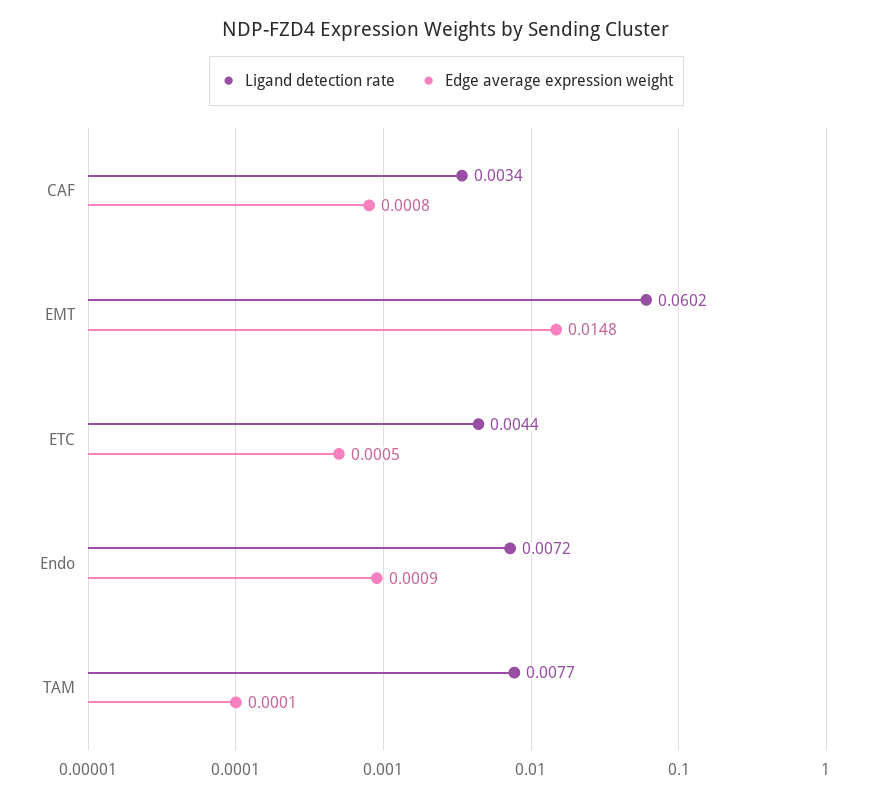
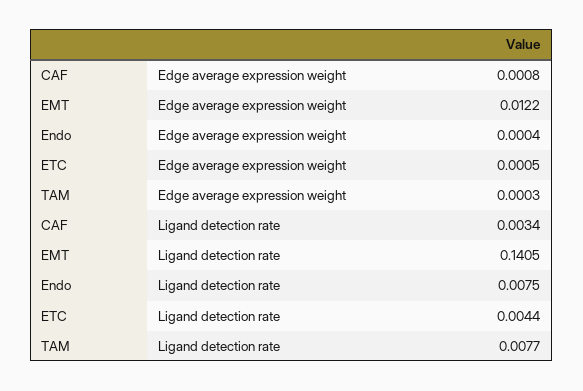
Ligand detection rate, EMT: 0.0602 -> 0.1405
Edge average expression weight, EMT: 0.0148 -> 0.0122
Ligand detection rate, Endo: 0.0072 -> 0.0075
Edge average expression weight, Endo: 0.0009 -> 0.0004
Edge average expression weight, TAM: 0.0001 -> 0.0003

